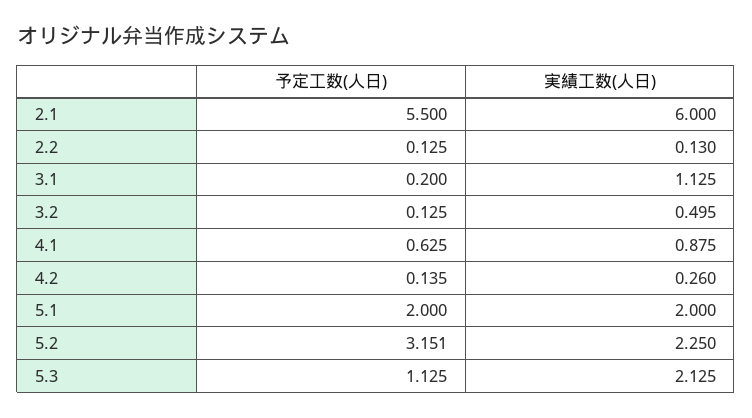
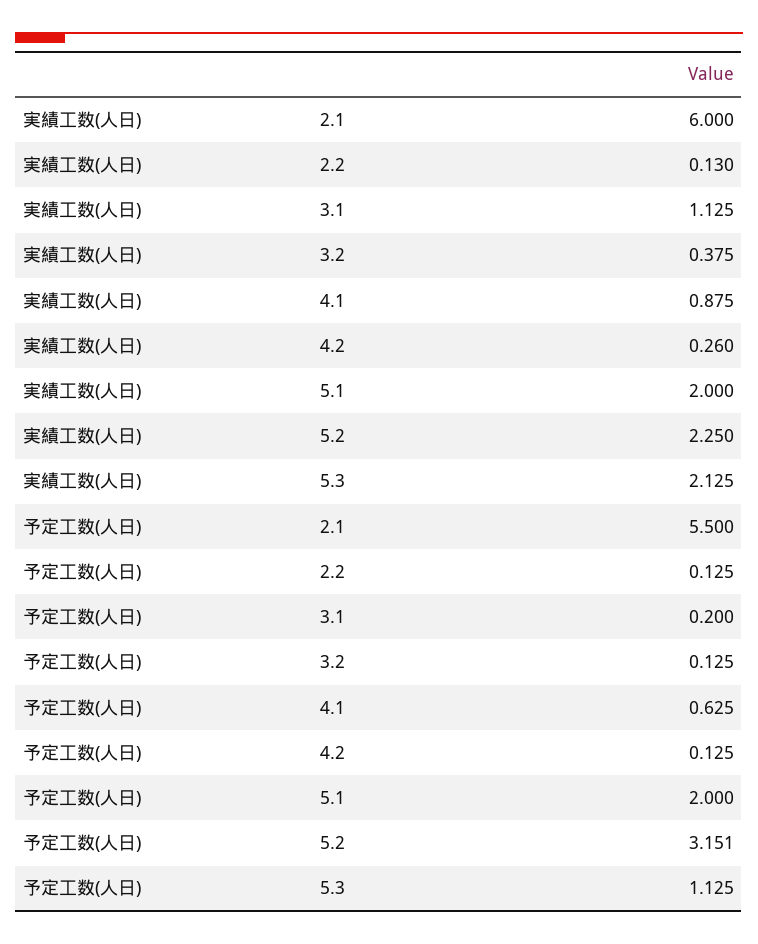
実績工数(人日), 3.2: 0.495 -> 0.375
予定工数(人日), 4.2: 0.135 -> 0.125

